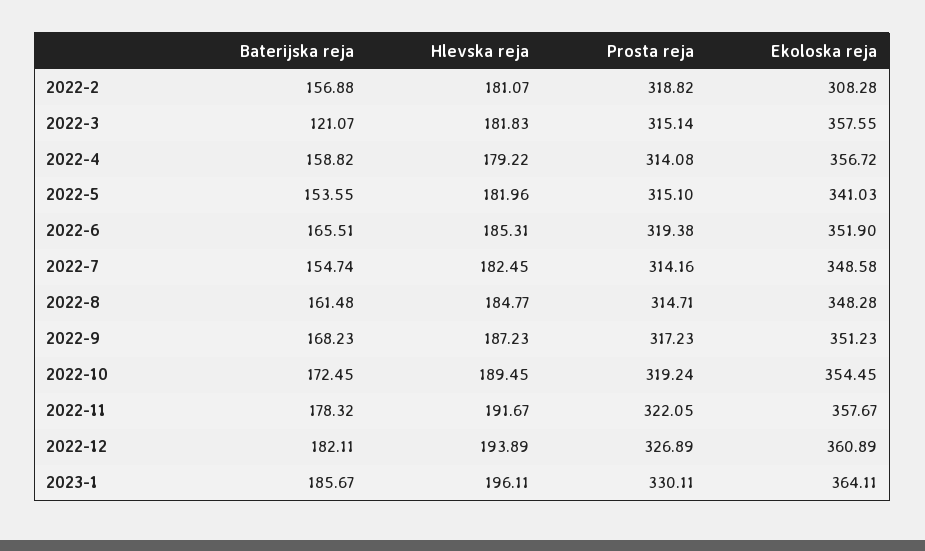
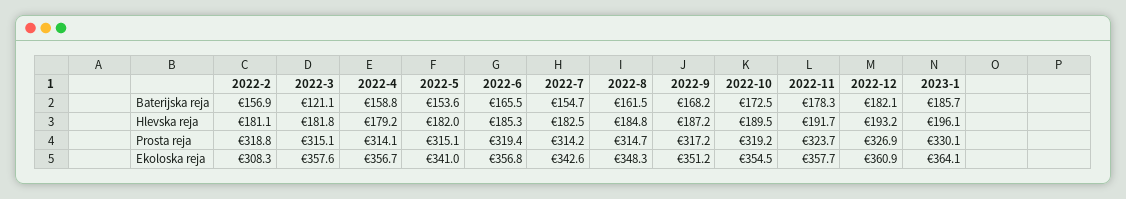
Ekoloska reja, 2022-6: 351.9 -> 356.8
Ekoloska reja, 2022-7: 348.58 -> 342.6
Prosta reja, 2022-11: 322.05 -> 323.7
Hlevska reja, 2022-12: 193.89 -> 193.2

